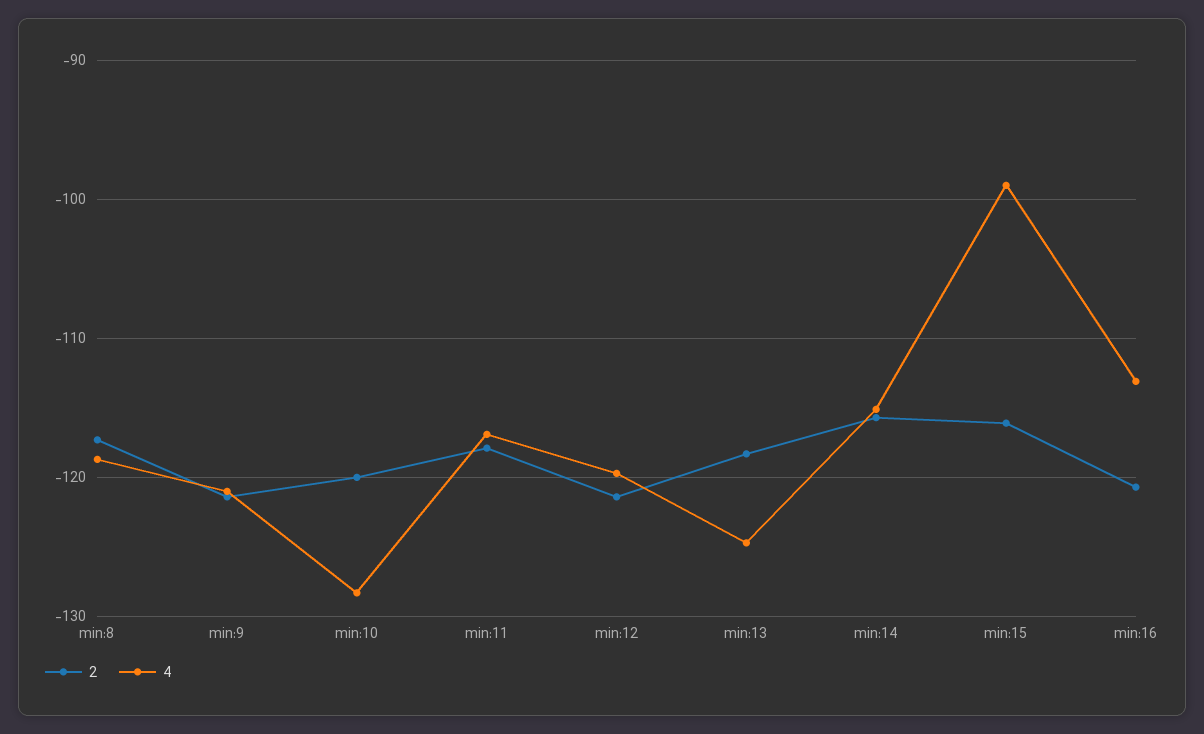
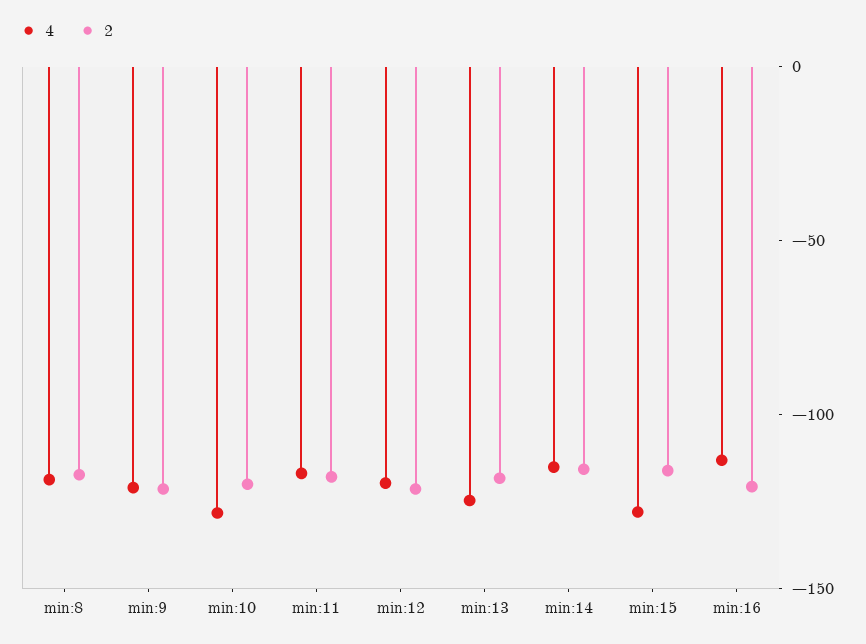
4, min:15: -99 -> -130

